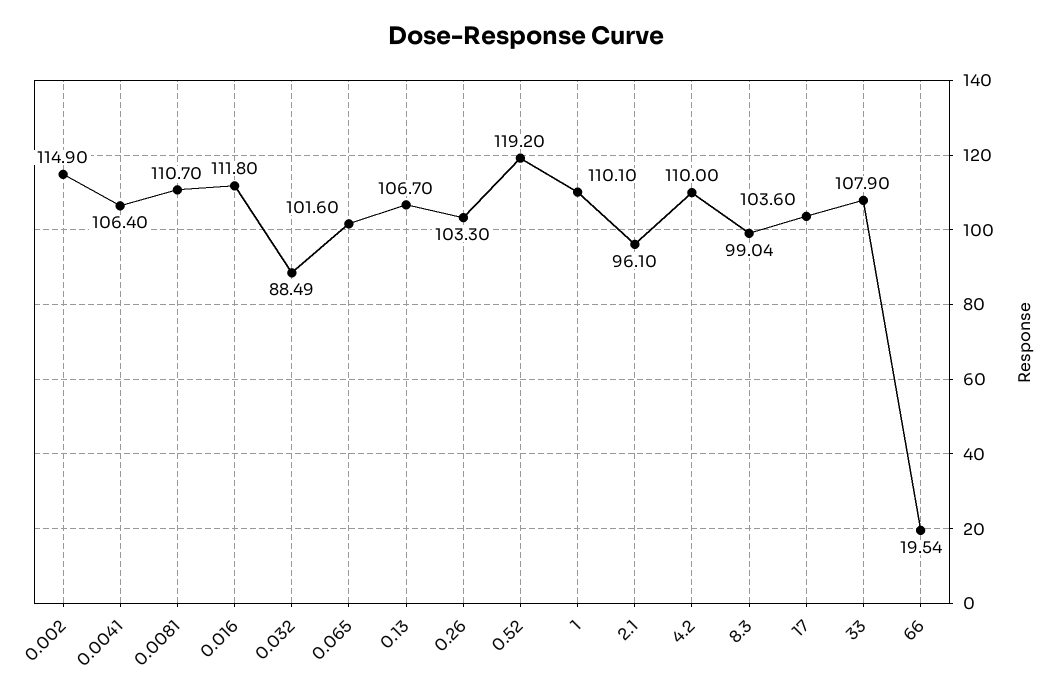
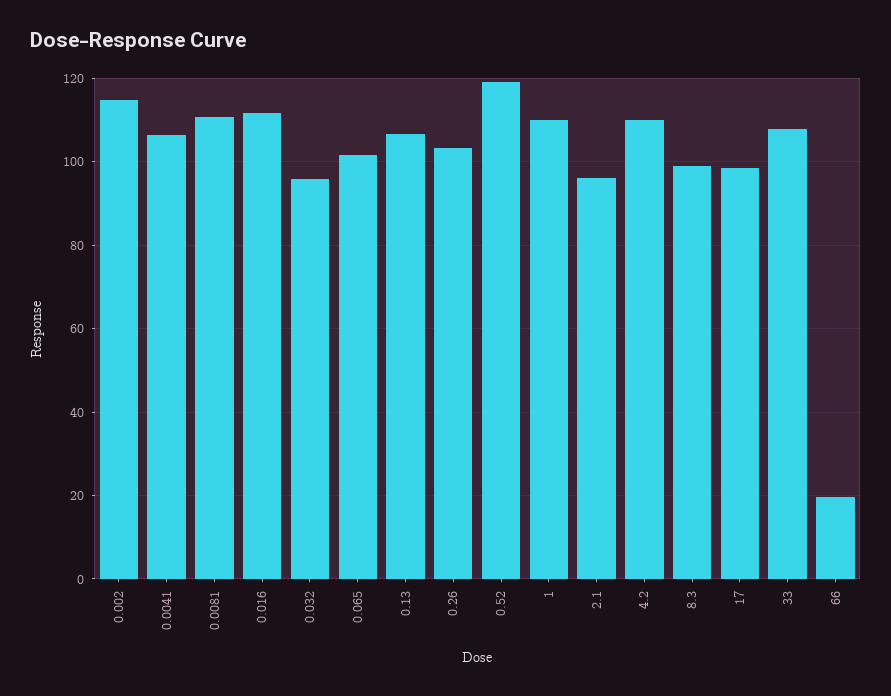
0.032: 88.49 -> 96
17: 103.6 -> 98

